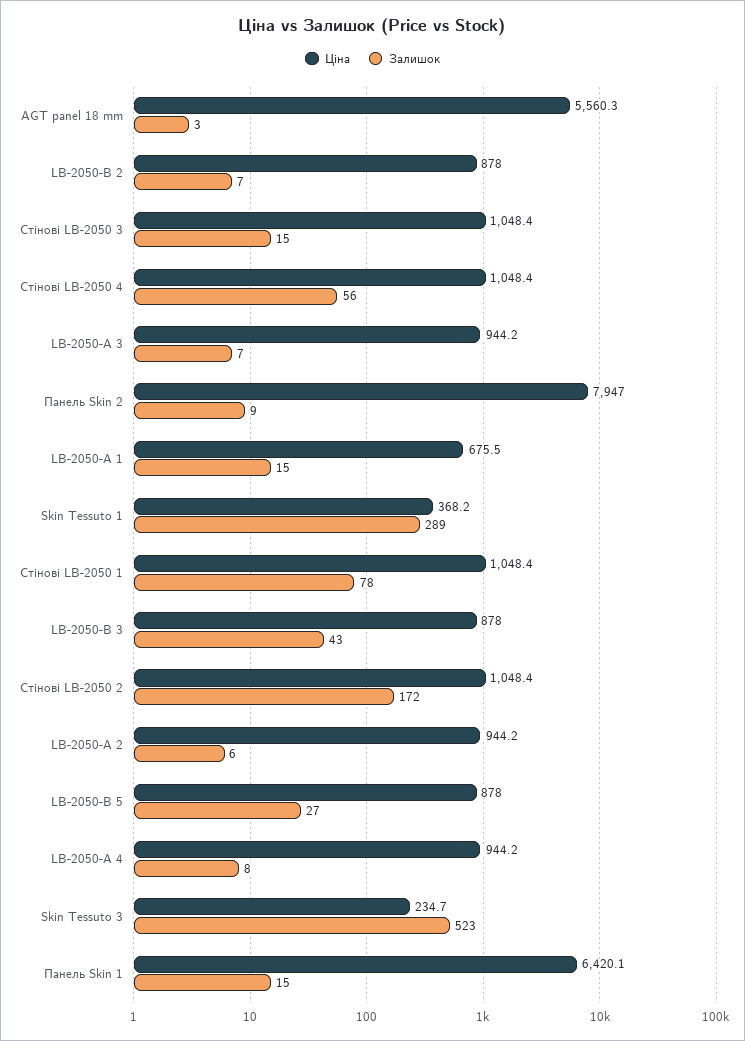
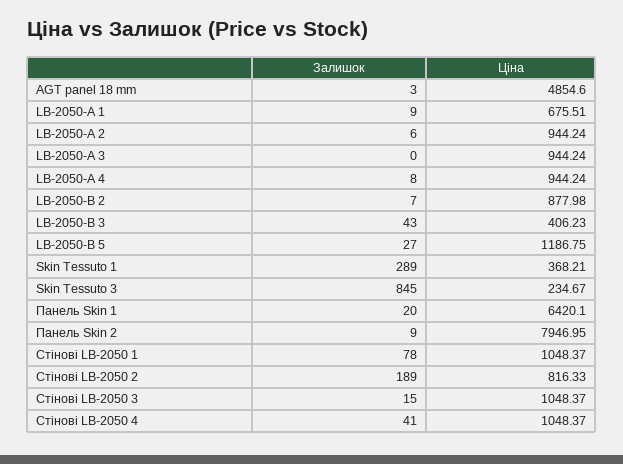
Ціна, AGT panel 18 mm: 5560.3 -> 4854.6
Залишок, Стінові LB-2050 4: 56 -> 41
Залишок, LB-2050-А 3: 7 -> 0
Залишок, LB-2050-А 1: 15 -> 9
Ціна, LB-2050-В 3: 878 -> 406.23
Ціна, Стінові LB-2050 2: 1048.4 -> 816.33
Залишок, Стінові LB-2050 2: 172 -> 189
Ціна, LB-2050-В 5: 878 -> 1186.75
Залишок, Skin Tessuto 3: 523 -> 845
Залишок, Панель Skin 1: 15 -> 20

